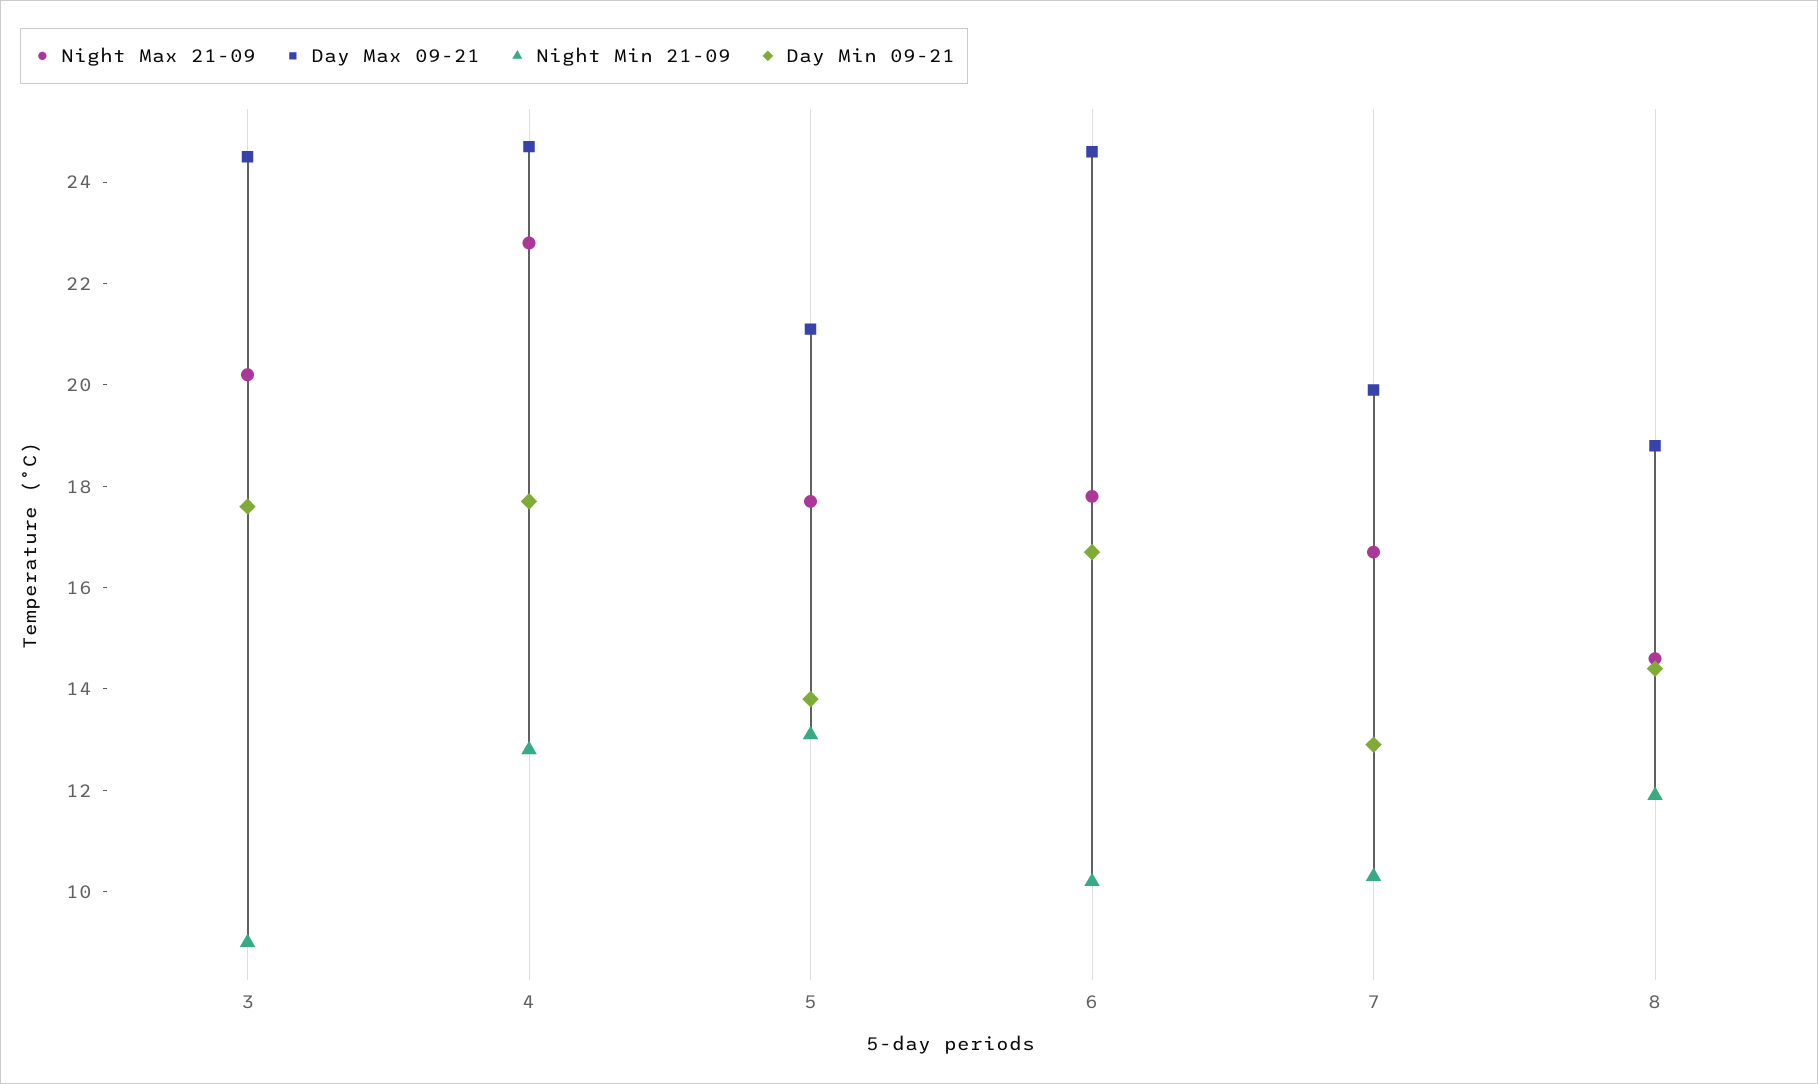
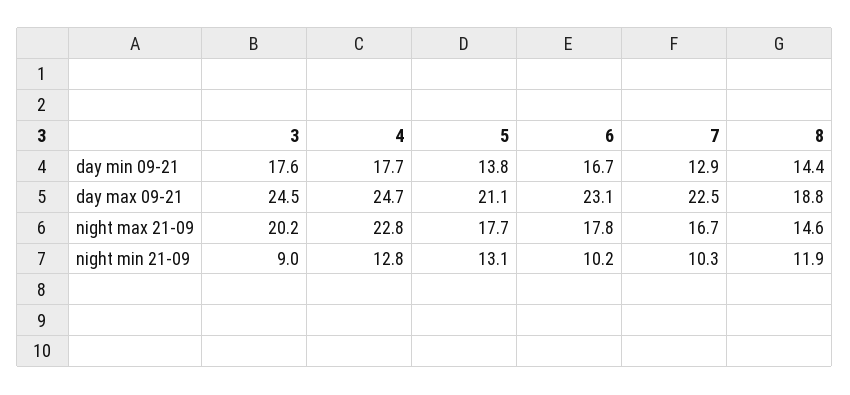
Day Max 09-21, 6: 24.5 -> 23.1
Day Max 09-21, 7: 20 -> 22.5

